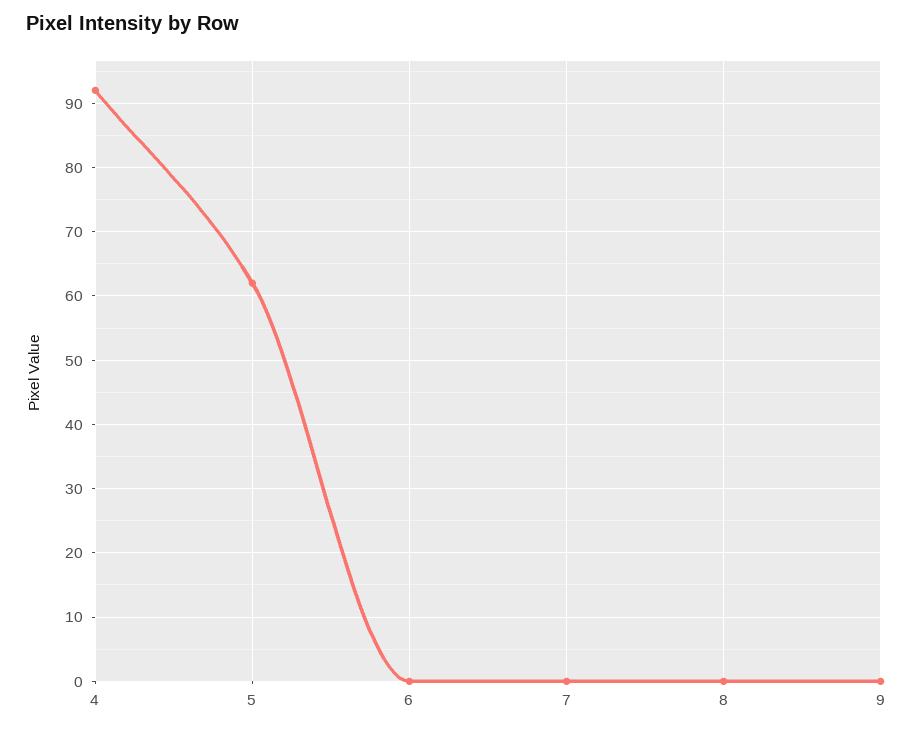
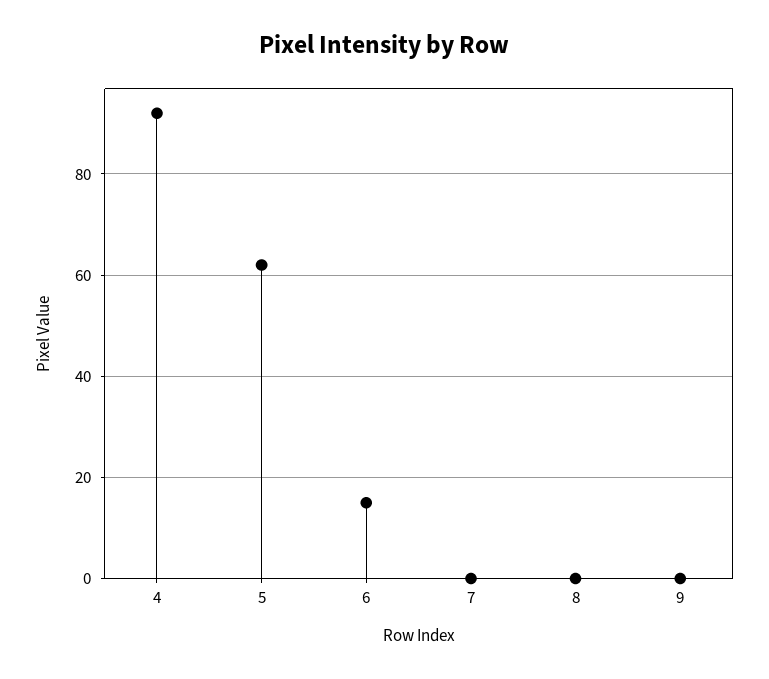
6: 0 -> 15

